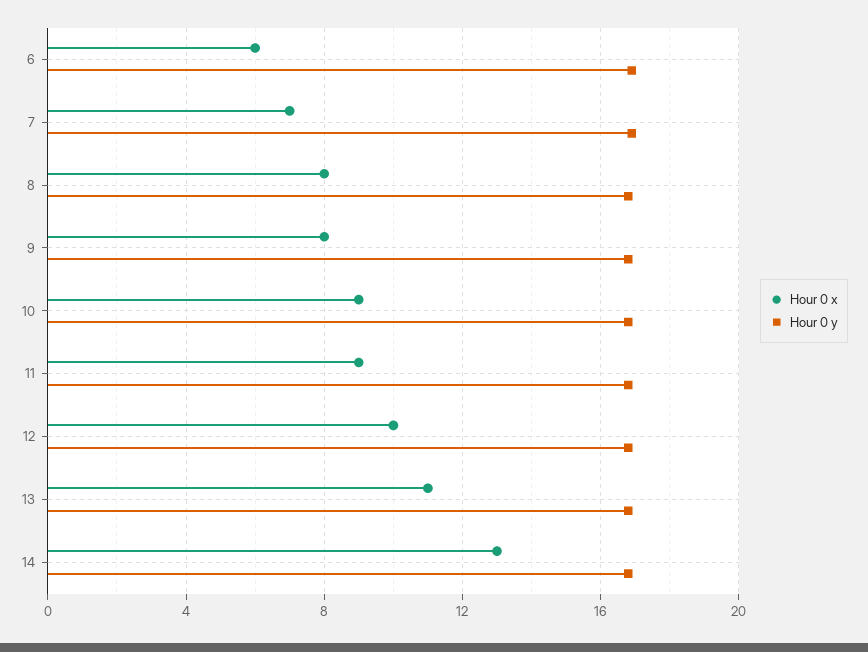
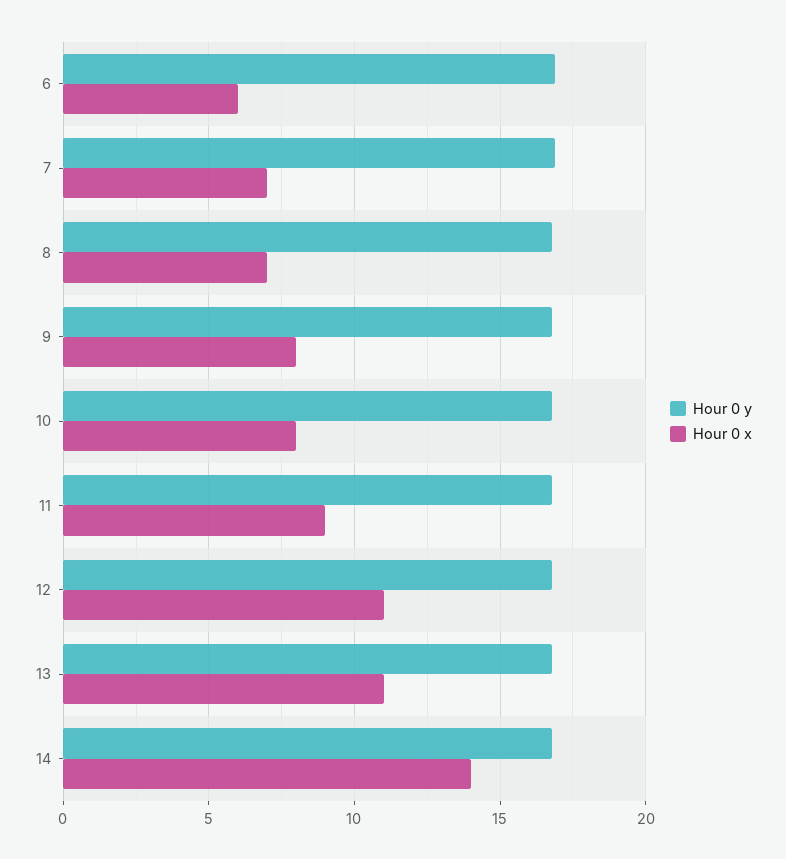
Hour 0 x, 8: 8 -> 7
Hour 0 x, 10: 9 -> 8
Hour 0 x, 12: 10 -> 11
Hour 0 x, 14: 13 -> 14

